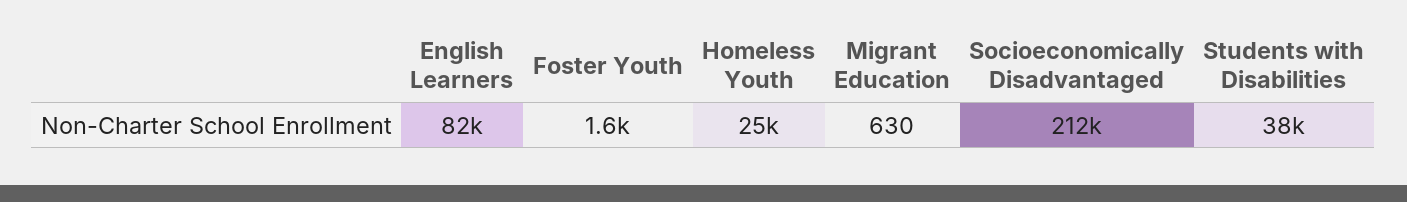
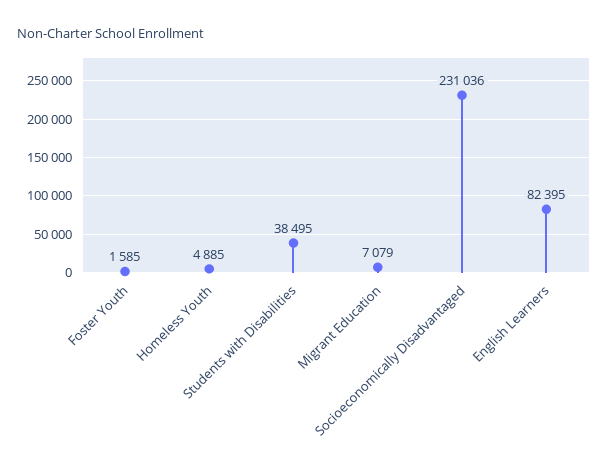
Homeless Youth: 25000 -> 4885
Migrant Education: 630 -> 7079
Socioeconomically Disadvantaged: 212000 -> 231036

